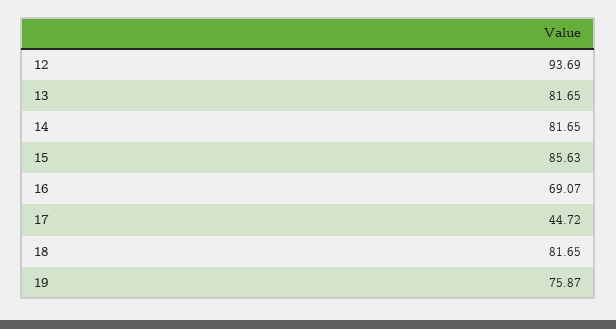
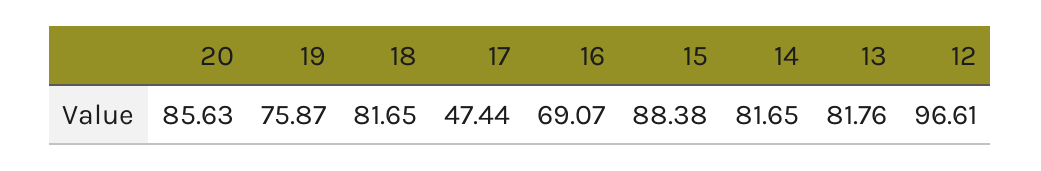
12: 93.69 -> 96.61
13: 81.65 -> 81.76
15: 85.63 -> 88.38
17: 44.72 -> 47.44
20: none -> 85.63

